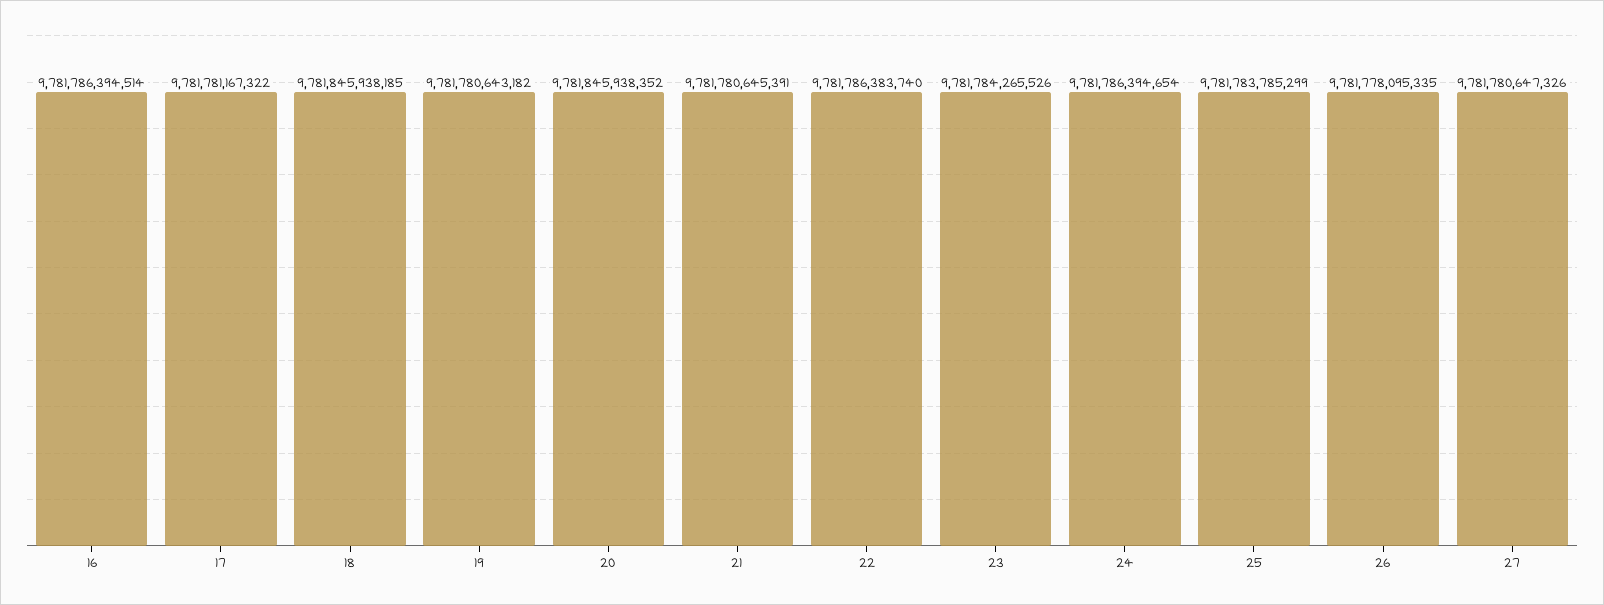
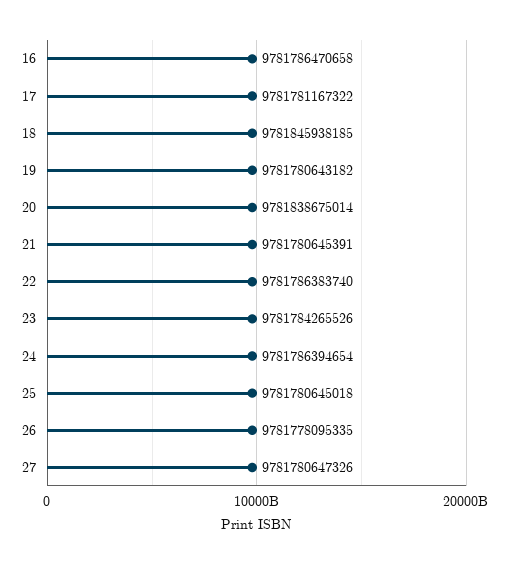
16: 9781786394514 -> 9781786470658
20: 9781845938352 -> 9781838675014
25: 9781783785299 -> 9781780645018

